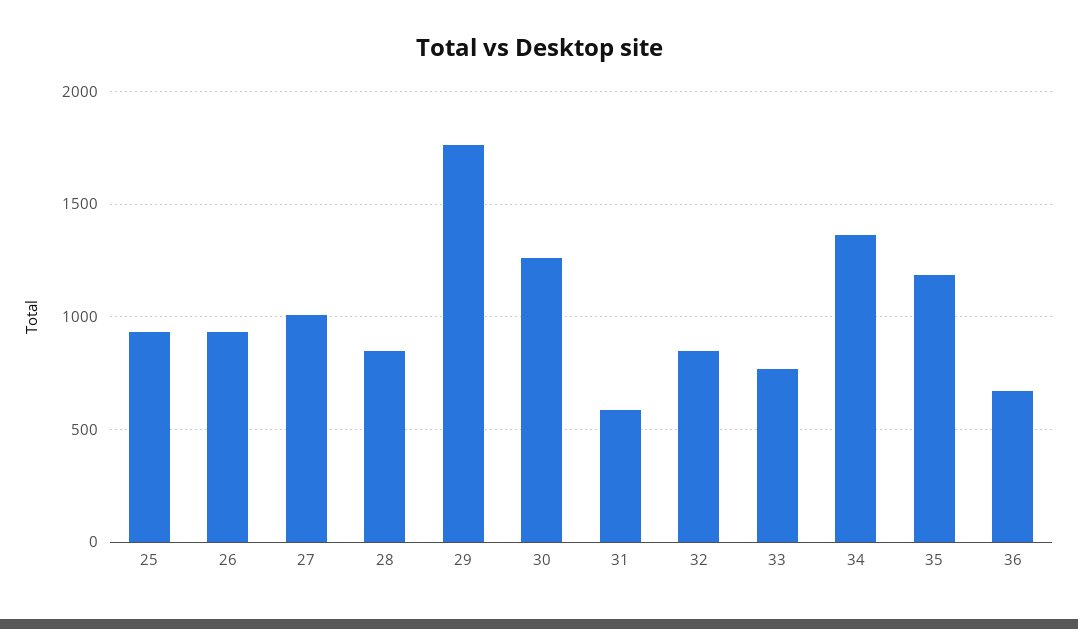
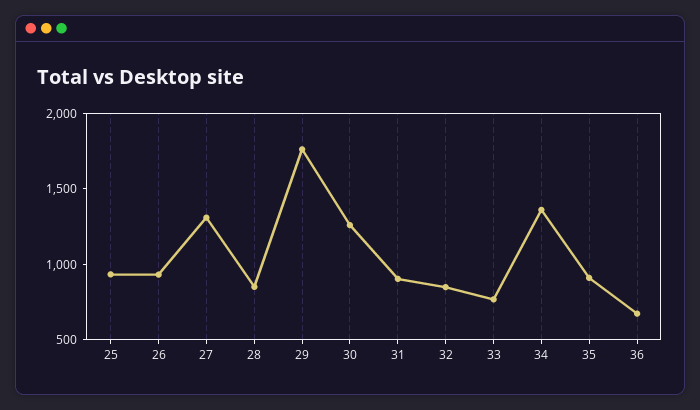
27: 1000 -> 1300
31: 600 -> 900
35: 1200 -> 900

